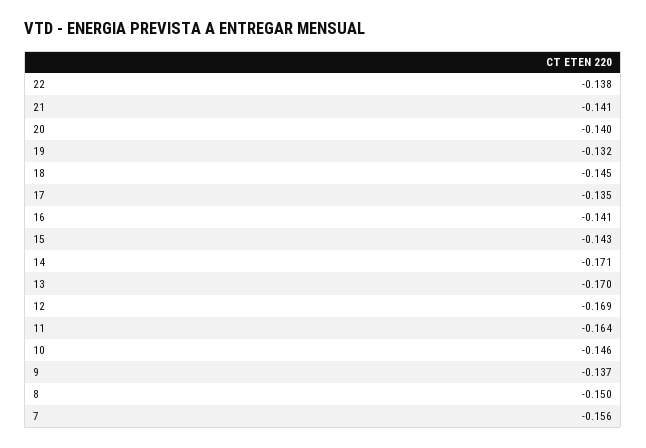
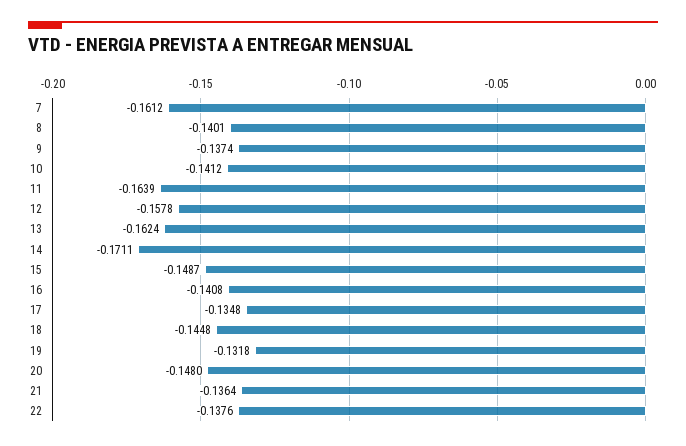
21: -0.141 -> -0.1364
20: -0.14 -> -0.148
15: -0.143 -> -0.1487
13: -0.17 -> -0.1624
12: -0.169 -> -0.1578
10: -0.146 -> -0.1412
8: -0.15 -> -0.1401
7: -0.156 -> -0.1612

